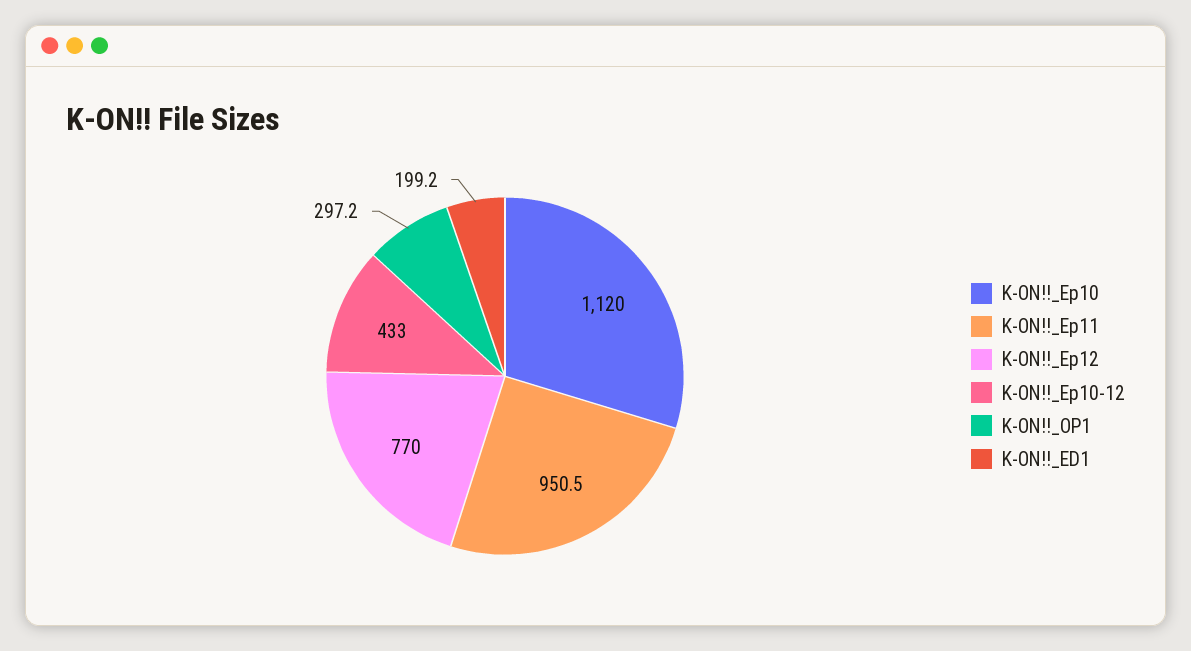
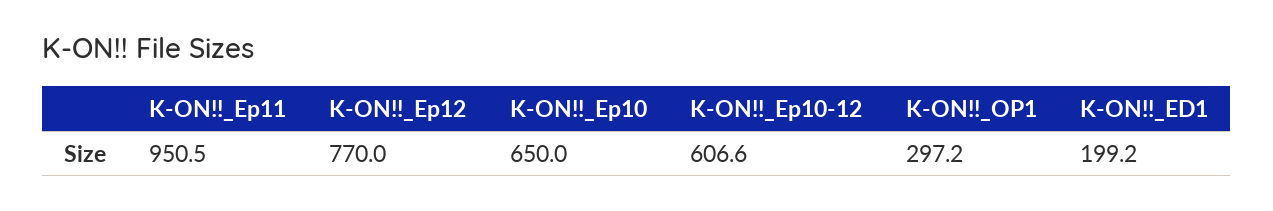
K-ON!!_Ep10: 1120 -> 650
K-ON!!_Ep10-12: 433 -> 606.6

